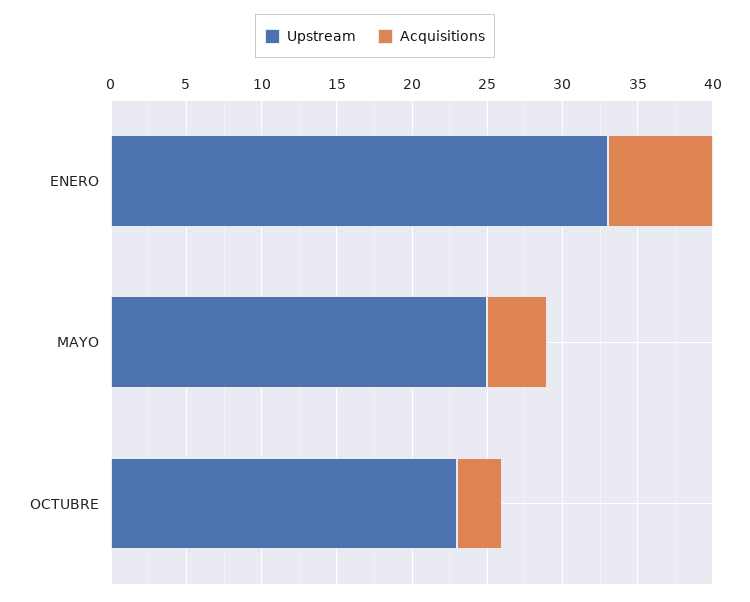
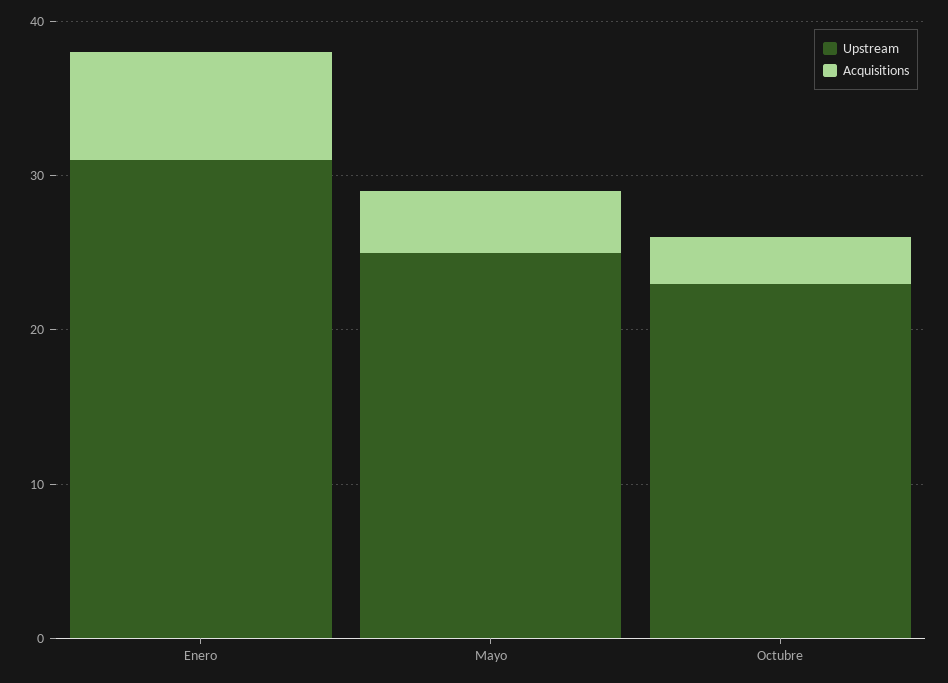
Upstream, ENERO: 33 -> 31

